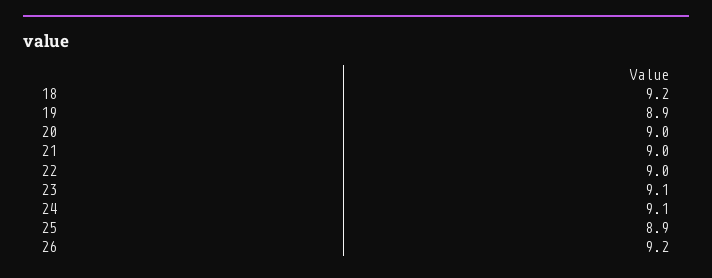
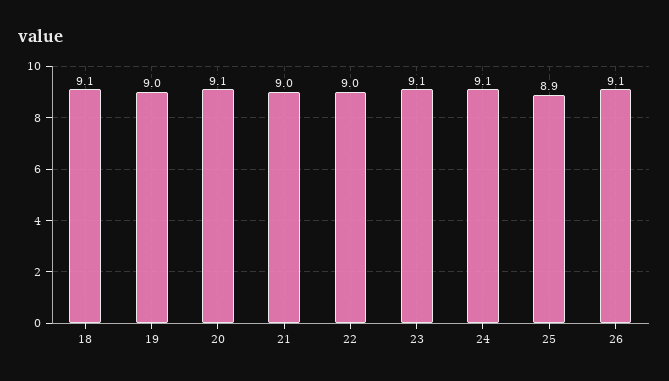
18: 9.2 -> 9.1
19: 8.9 -> 9
20: 9 -> 9.1
26: 9.2 -> 9.1

